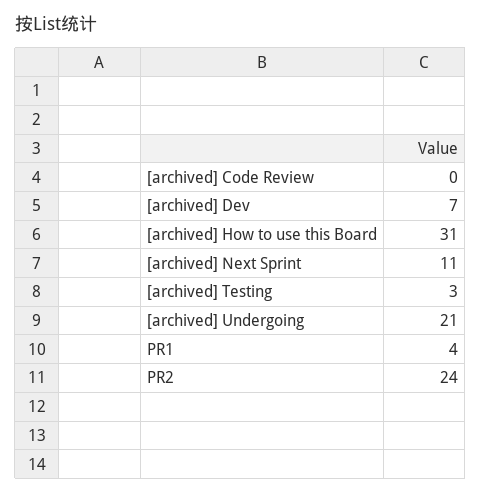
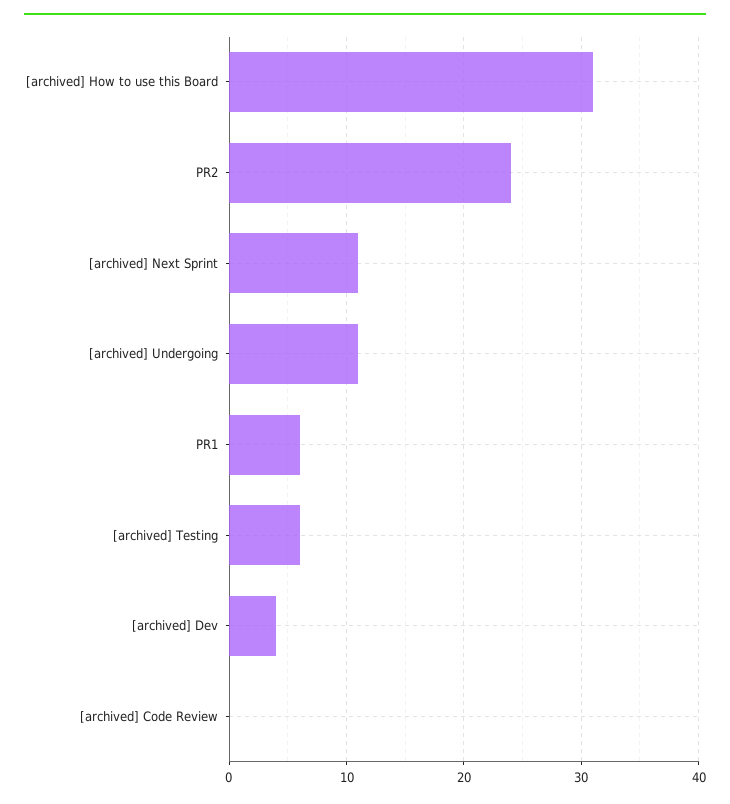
[archived] Dev: 7 -> 4
[archived] Testing: 3 -> 6
[archived] Undergoing: 21 -> 11
PR1: 4 -> 6

